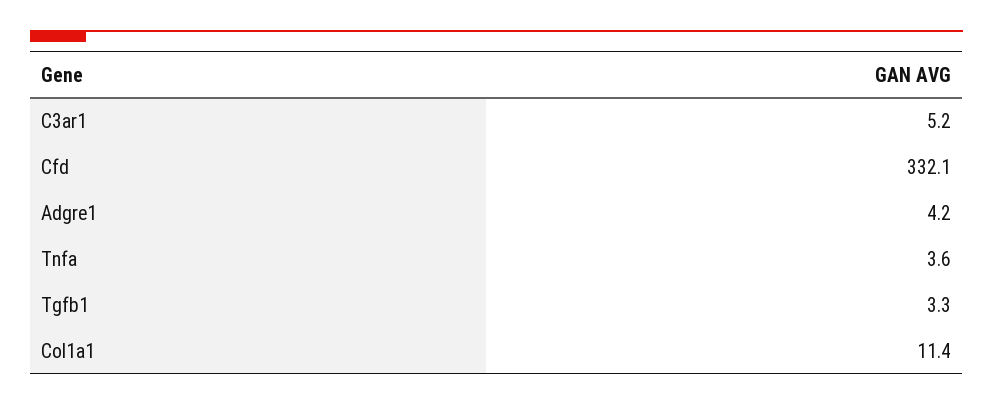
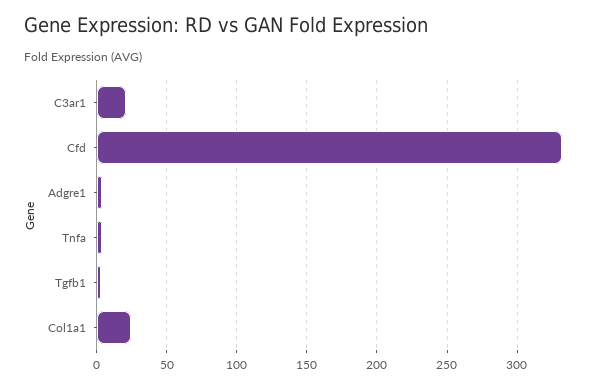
C3ar1: 5.2 -> 20
Col1a1: 11.4 -> 25

